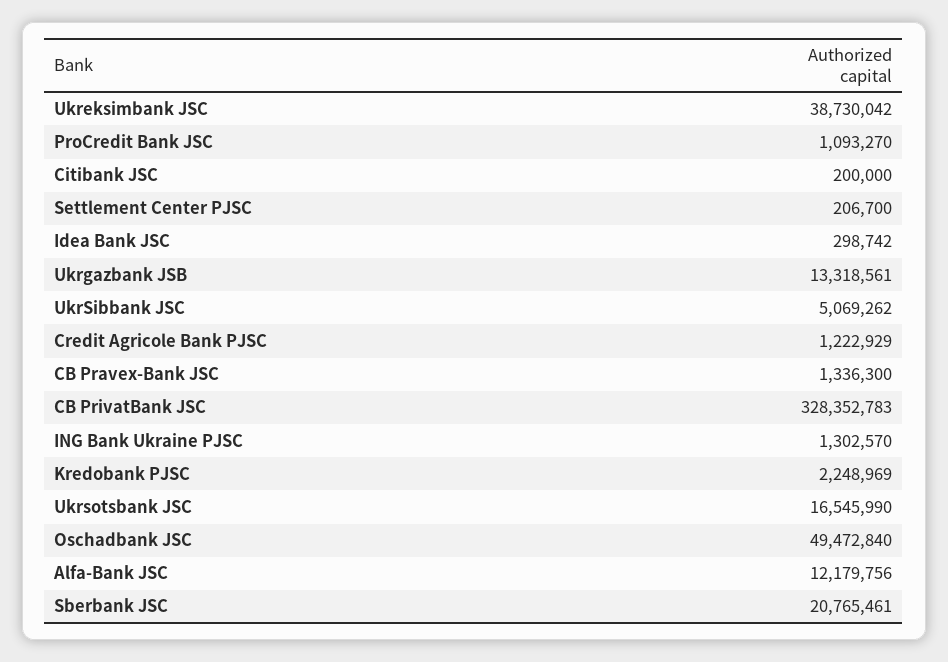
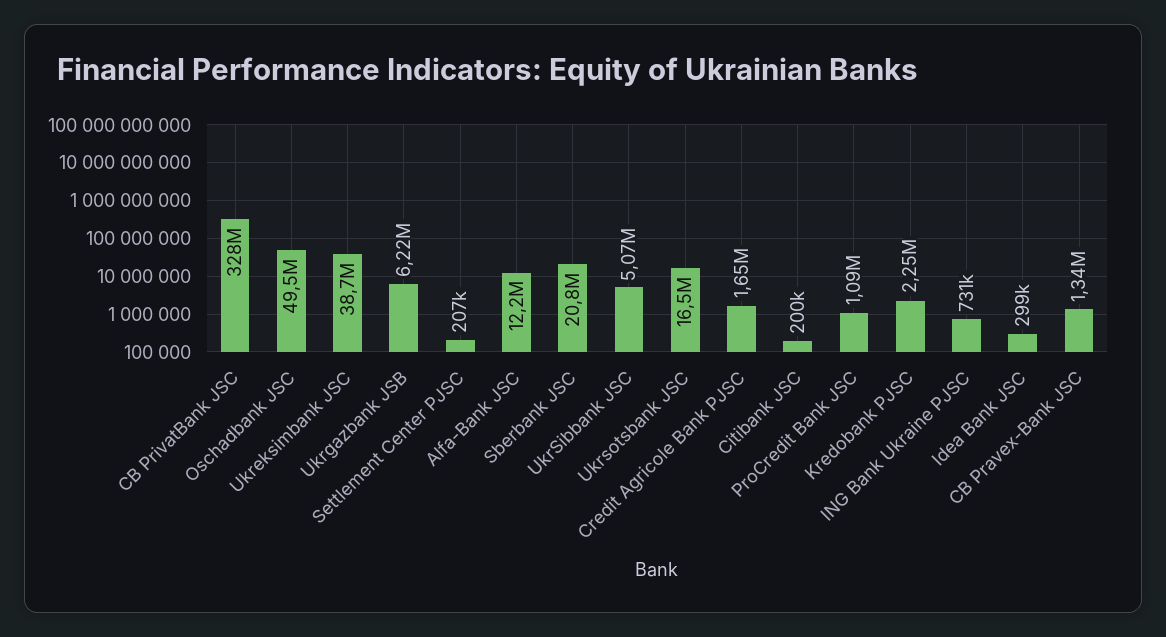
Ukrgаzbаnk JSB: 13318561 -> 6220000
Credit Agricole Bank PJSC: 1222929 -> 1650000
ING Bank Ukraine PJSC: 1302570 -> 731000

